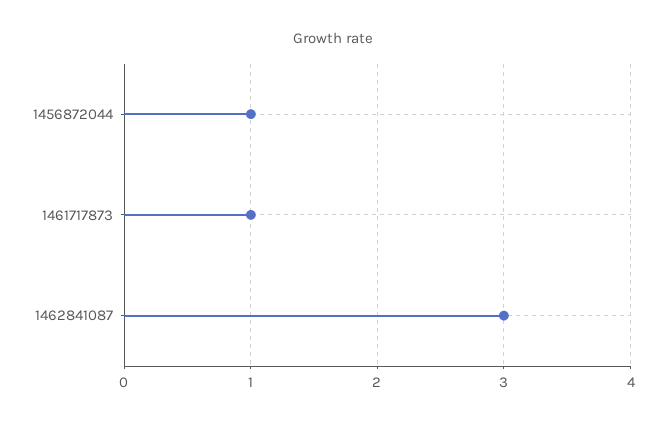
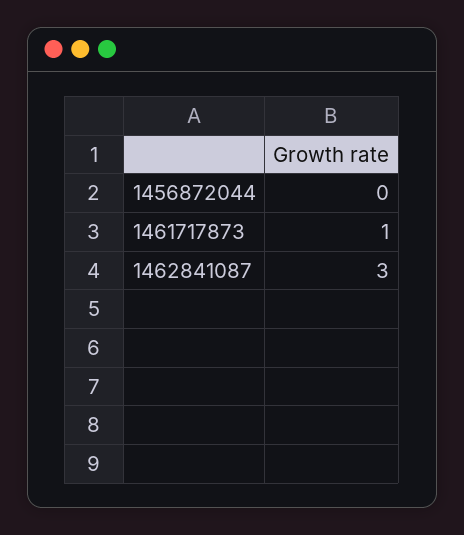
1456872044: 1 -> 0

